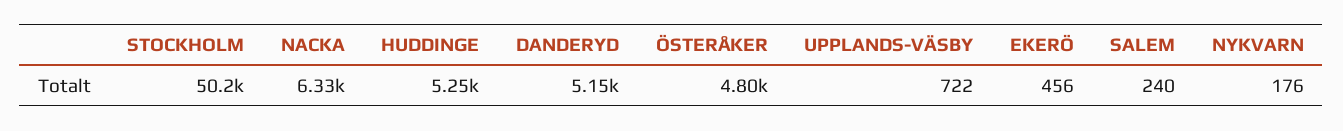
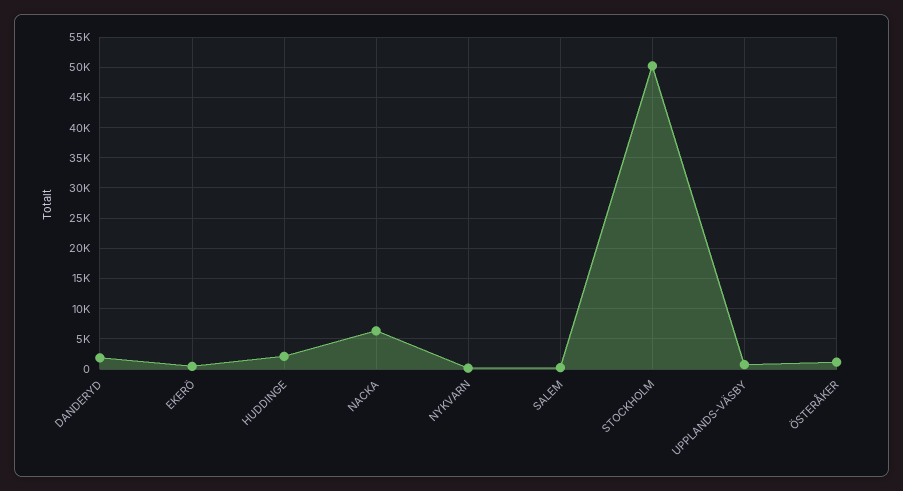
HUDDINGE: 5250 -> 2000
DANDERYD: 5150 -> 2000
ÖSTERÅKER: 4800 -> 1000

